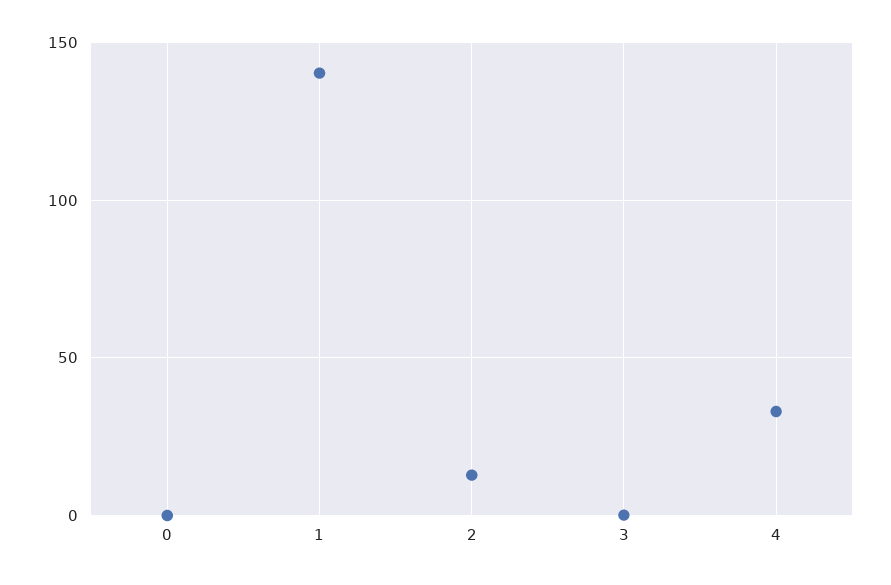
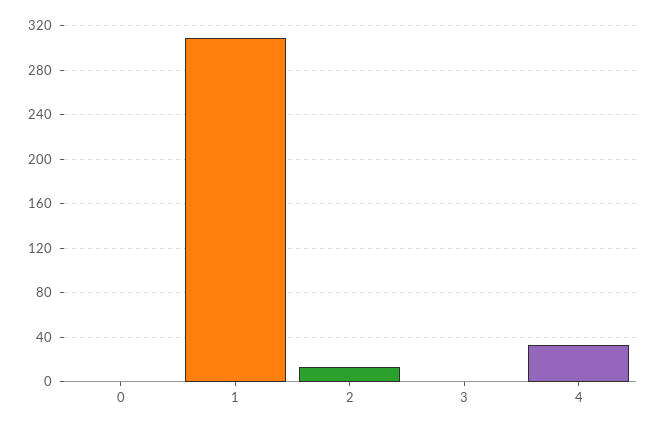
1: 140 -> 310

